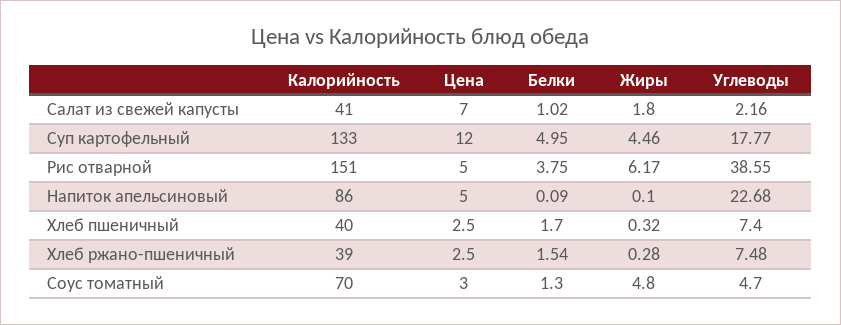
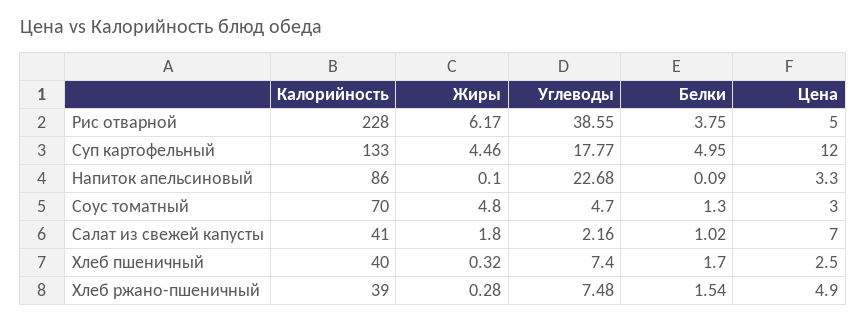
Калорийность, Рис отварной: 151 -> 228
Цена, Напиток апельсиновый: 5 -> 3.3
Цена, Хлеб ржано-пшеничный: 2.5 -> 4.9

